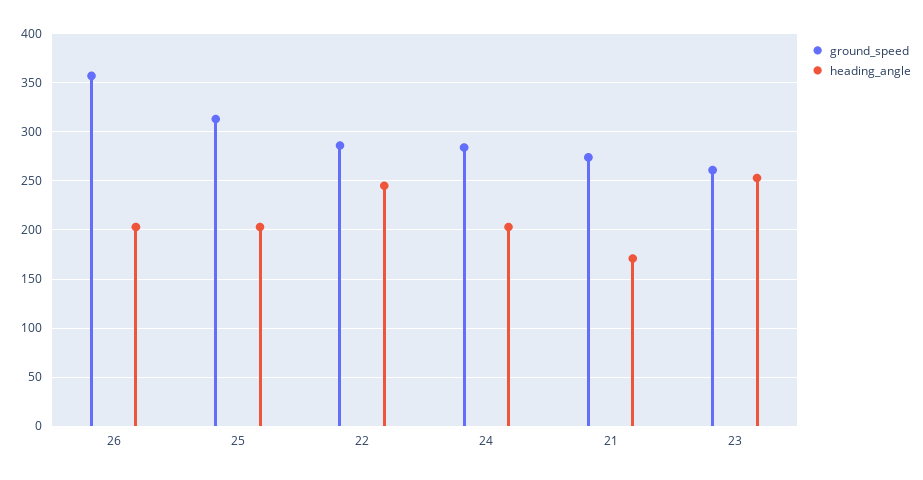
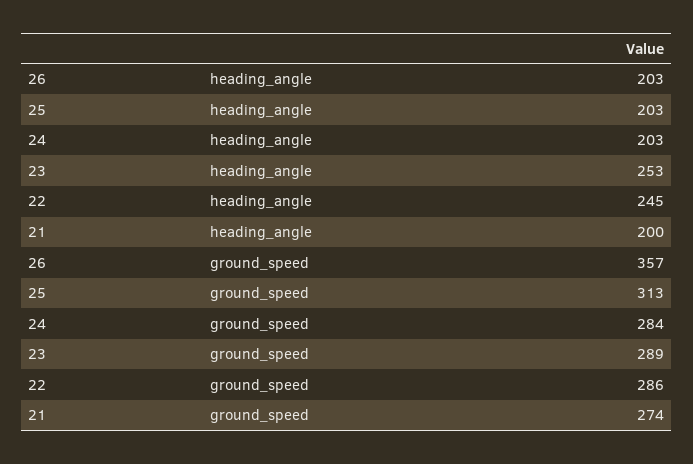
heading_angle, 21: 170 -> 200
ground_speed, 23: 260 -> 289

